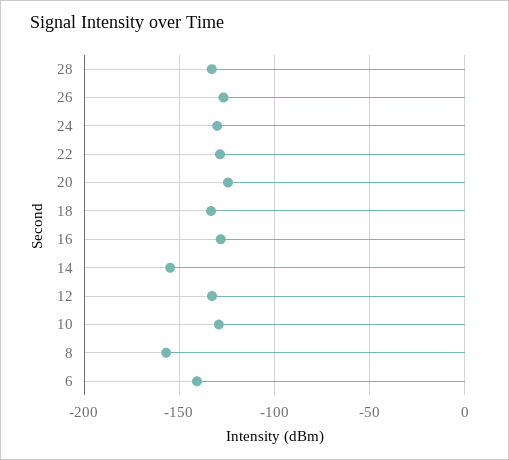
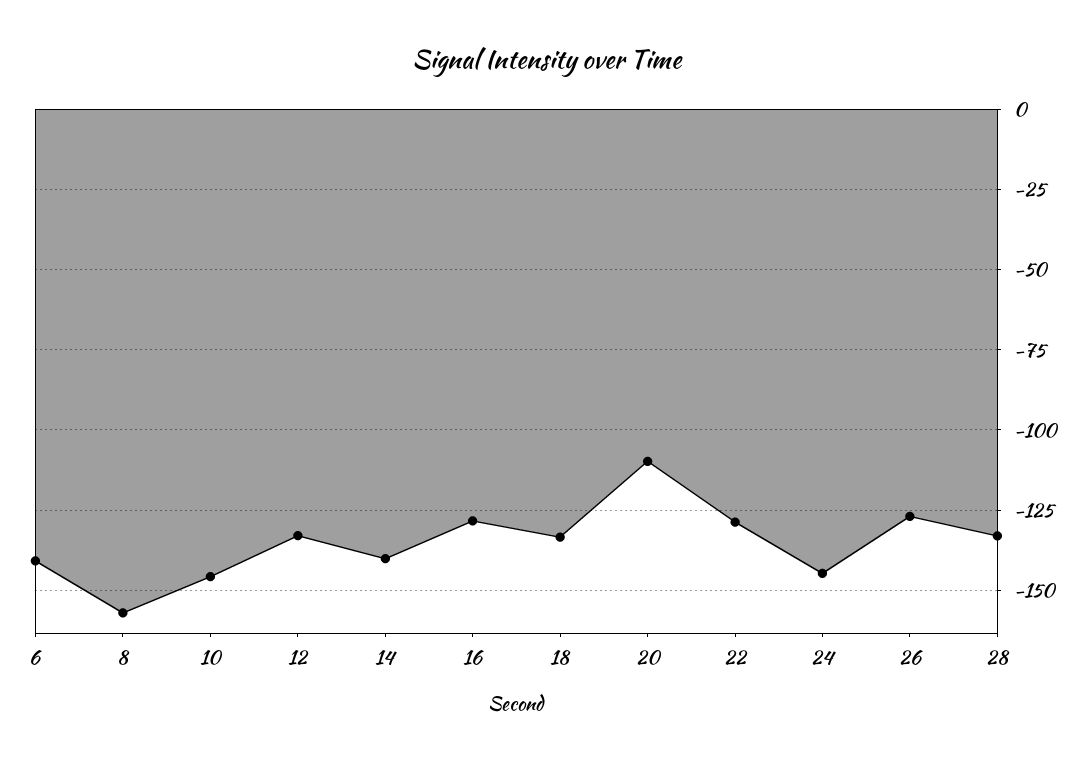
24: -130 -> -145
20: -125 -> -110
14: -155 -> -140
10: -130 -> -145

